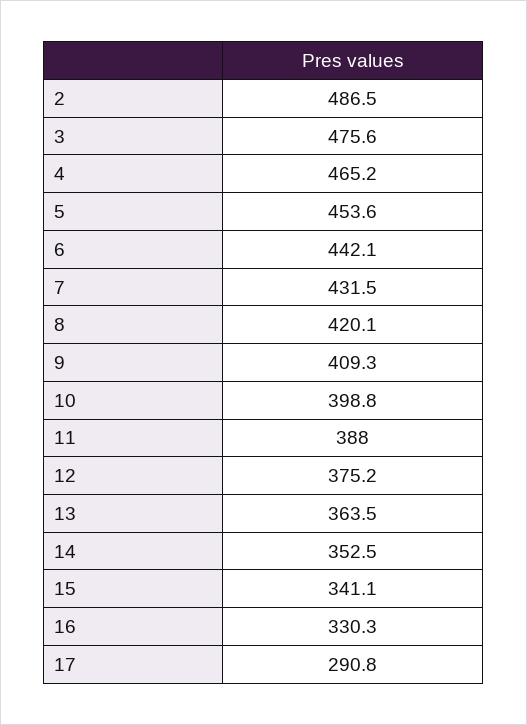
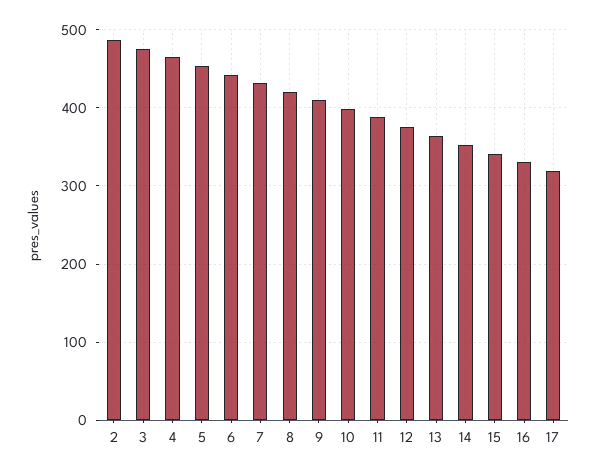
17: 290.8 -> 320

